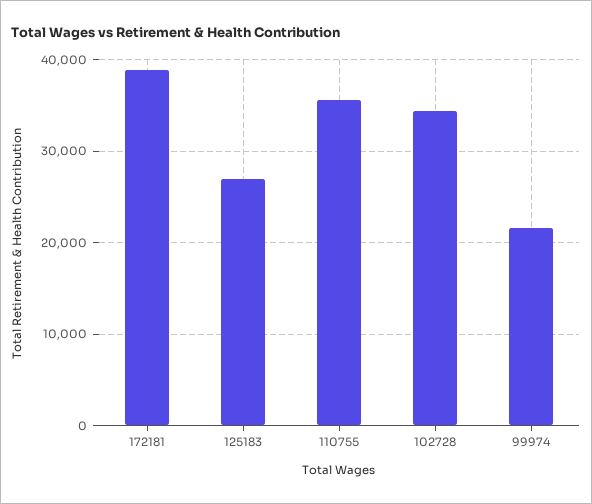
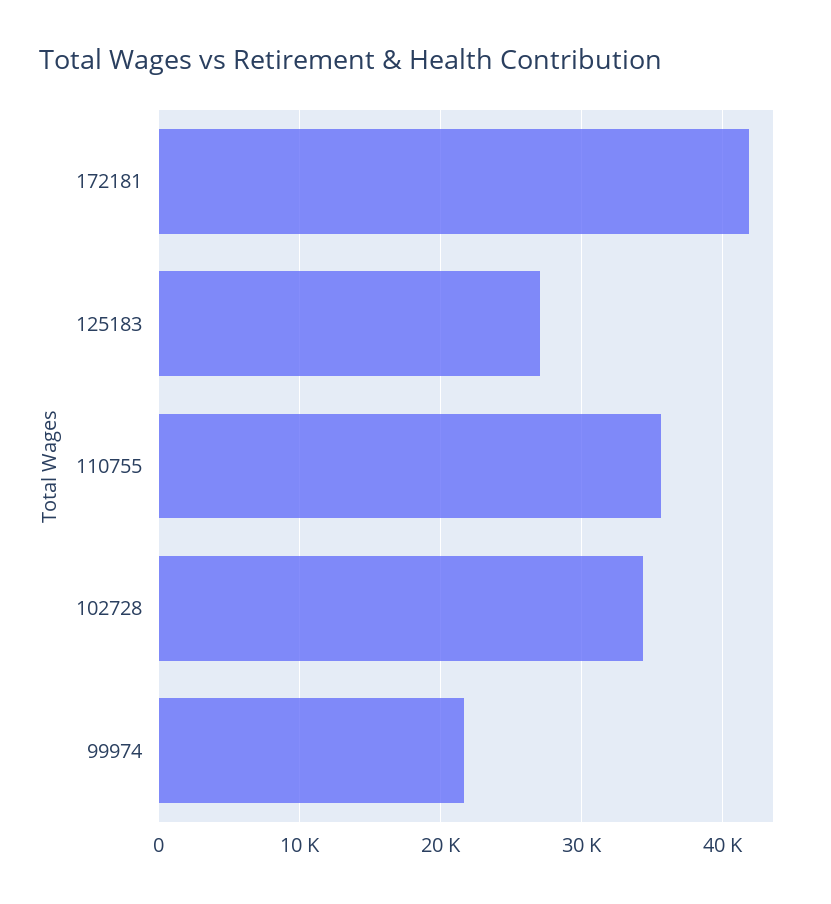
172181: 39000 -> 42000

